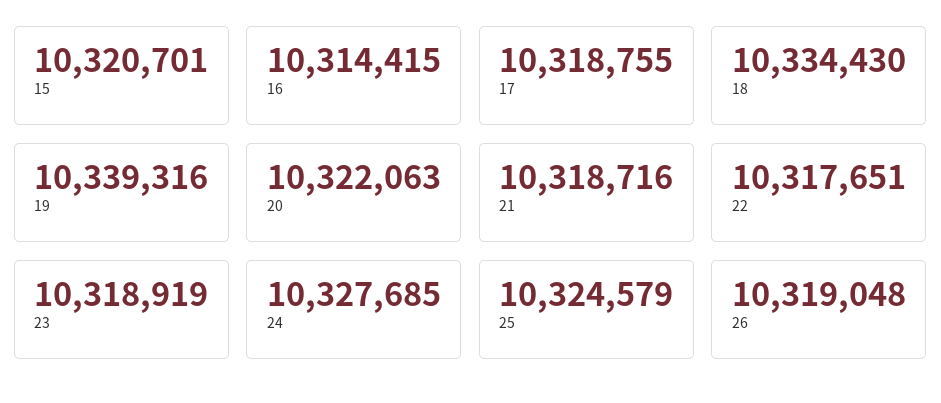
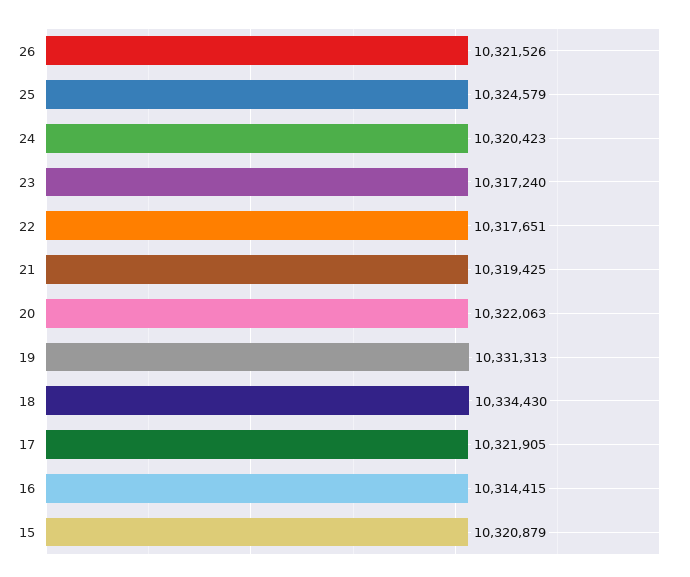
15: 10320701 -> 10320879
17: 10318755 -> 10321905
19: 10339316 -> 10331313
21: 10318716 -> 10319425
23: 10318919 -> 10317240
24: 10327685 -> 10320423
26: 10319048 -> 10321526

